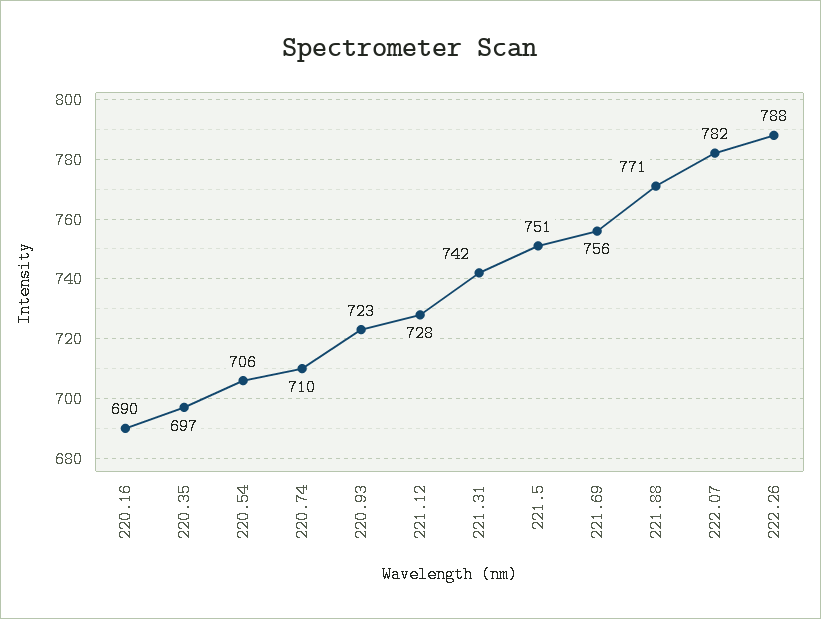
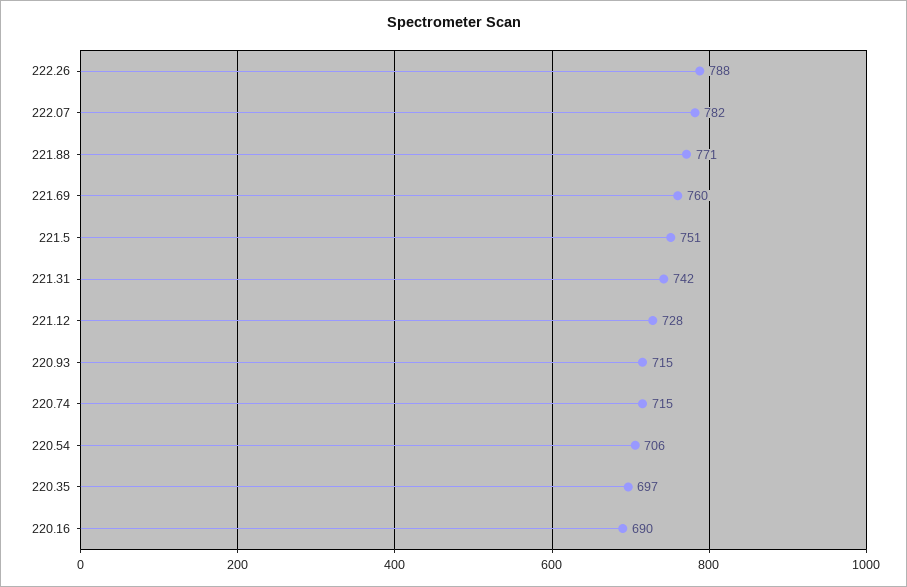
220.74: 710 -> 715
220.93: 723 -> 715
221.69: 756 -> 760

